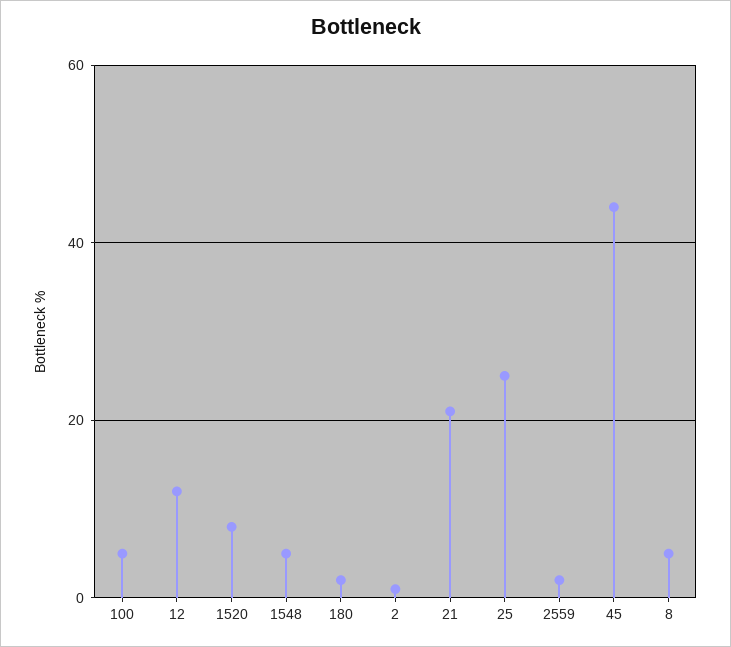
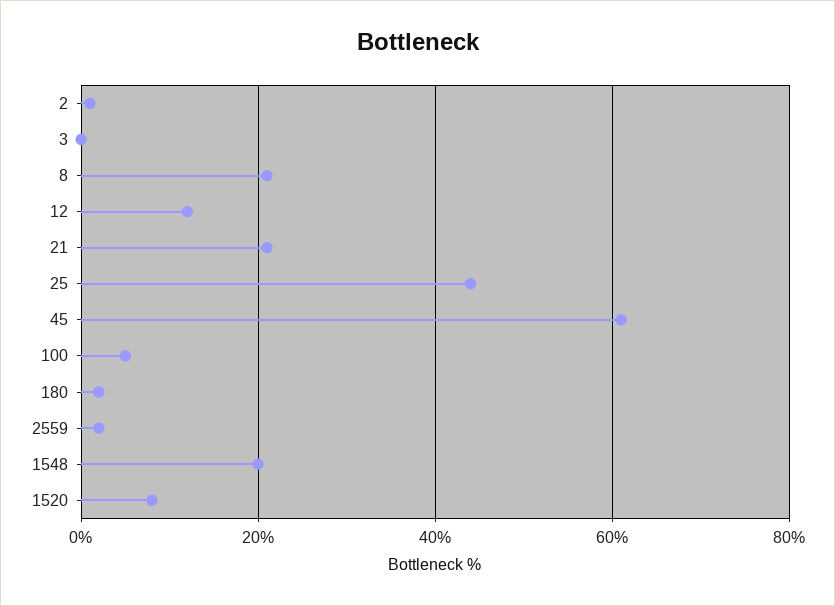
1548: 5 -> 20
25: 25 -> 45
45: 45 -> 60
8: 5 -> 20
3: none -> 0

